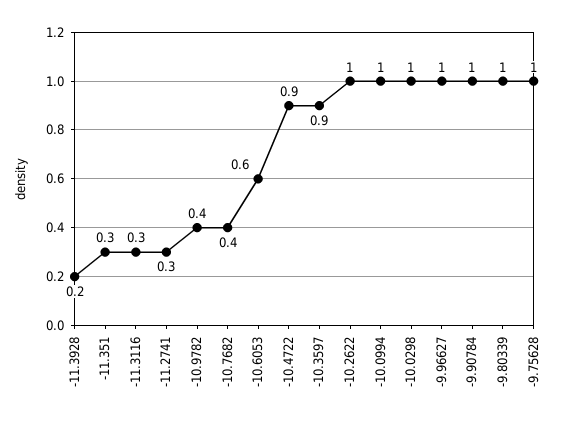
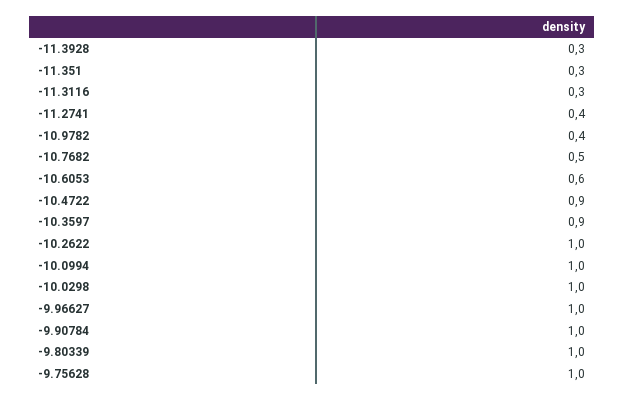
-11.3928: 0.2 -> 0.3
-11.2741: 0.3 -> 0.4
-10.7682: 0.4 -> 0.5

